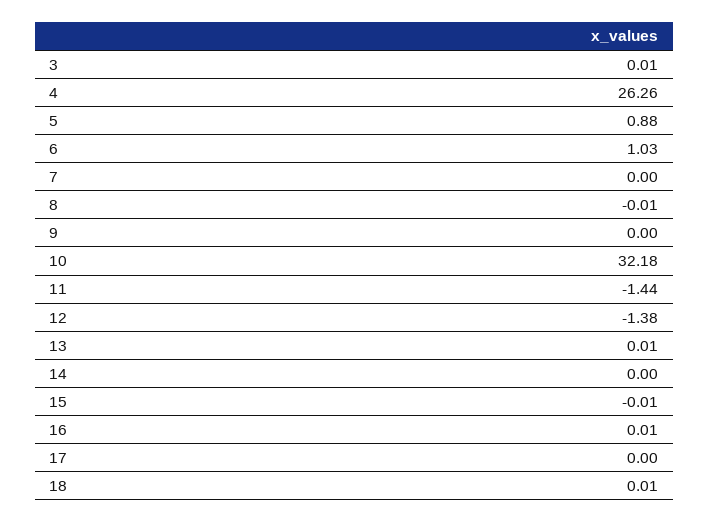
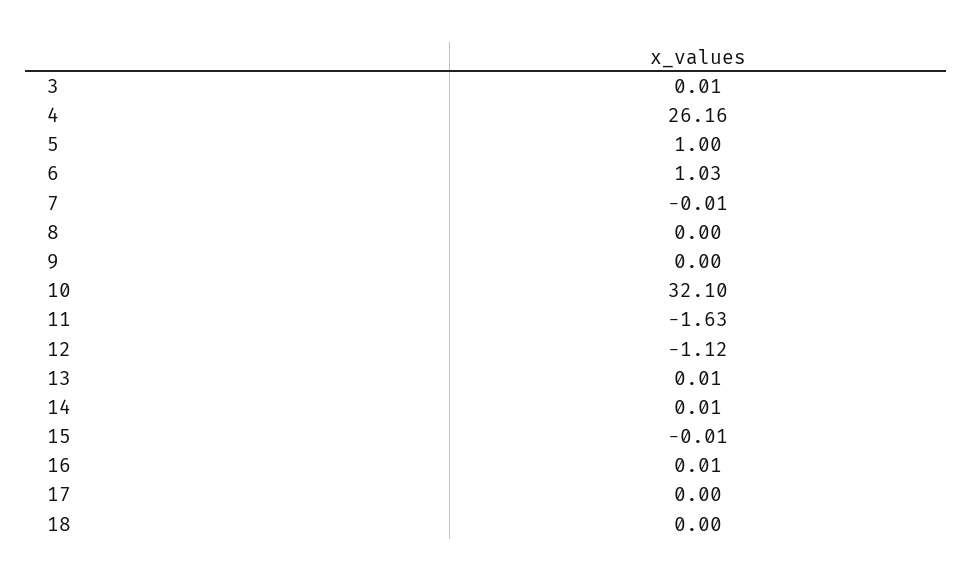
4: 26.26 -> 26.16
5: 0.88 -> 1
7: 0 -> -0.01
8: -0.01 -> 0
10: 32.18 -> 32.1
11: -1.44 -> -1.63
12: -1.38 -> -1.12
14: 0 -> 0.01
18: 0.01 -> 0

